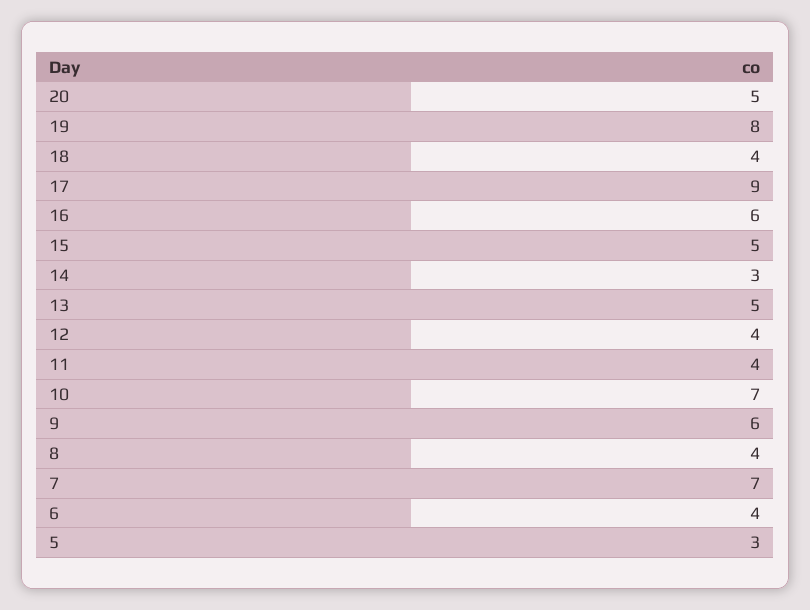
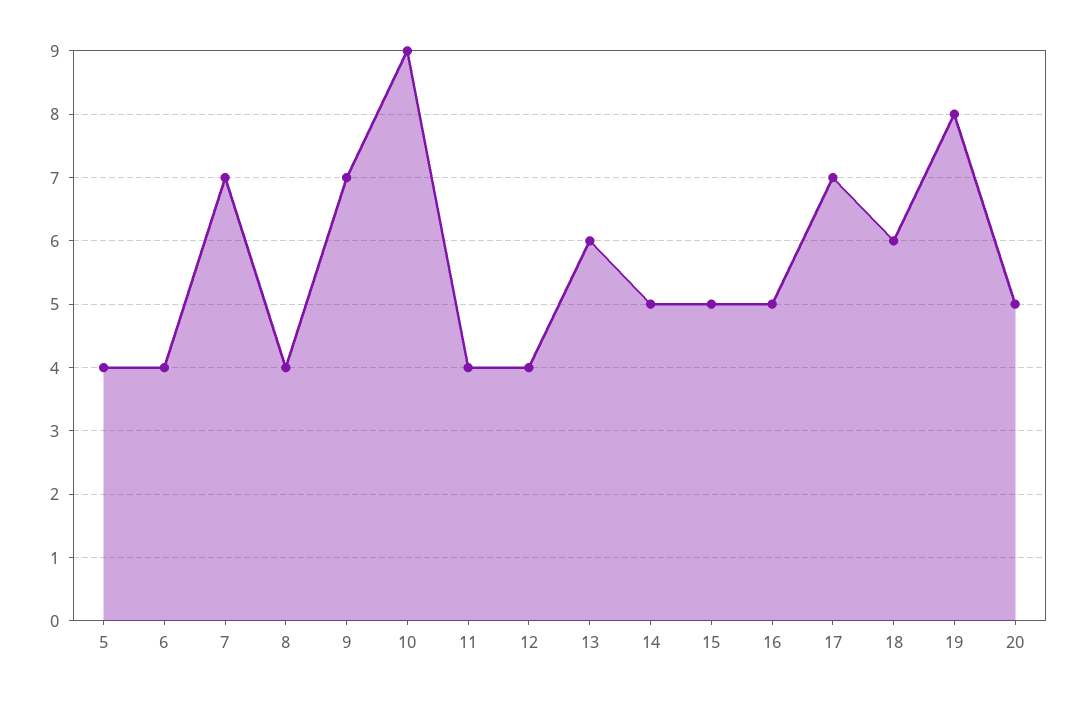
18: 4 -> 6
17: 9 -> 7
16: 6 -> 5
14: 3 -> 5
13: 5 -> 6
10: 7 -> 9
9: 6 -> 7
5: 3 -> 4

